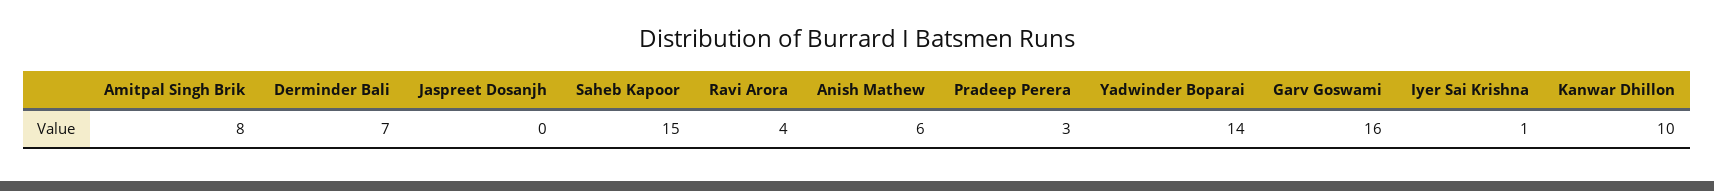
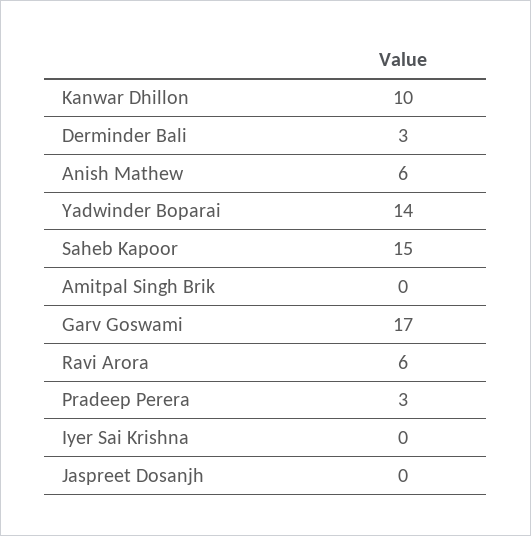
Amitpal Singh Brik: 8 -> 0
Derminder Bali: 7 -> 3
Ravi Arora: 4 -> 6
Garv Goswami: 16 -> 17
Iyer Sai Krishna: 1 -> 0

